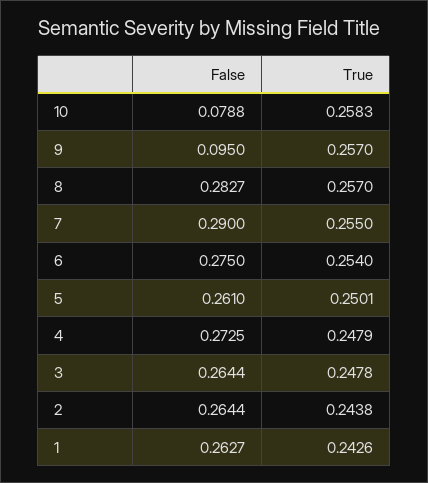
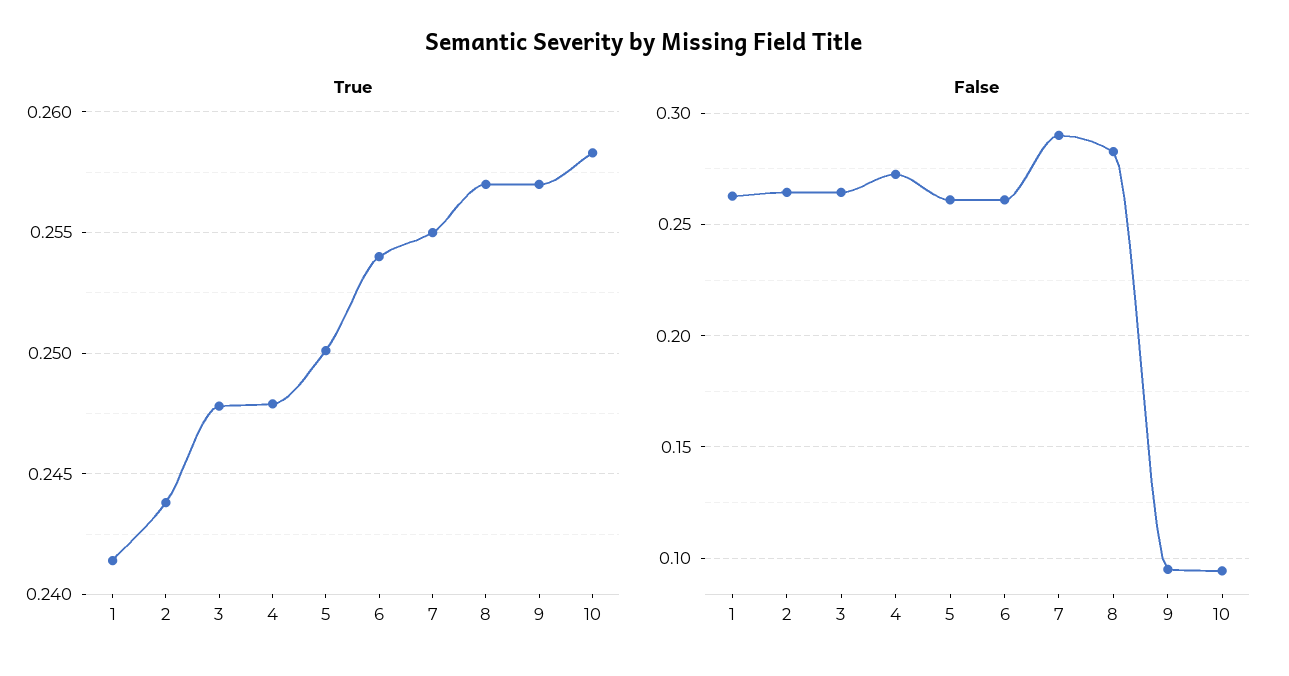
False, 10: 0.0788 -> 0.095
False, 6: 0.275 -> 0.26
True, 1: 0.2426 -> 0.2415

